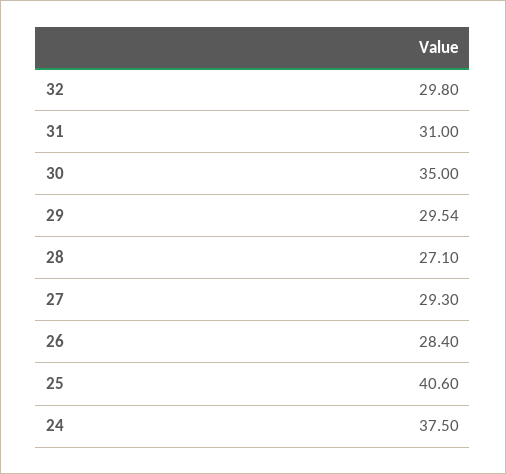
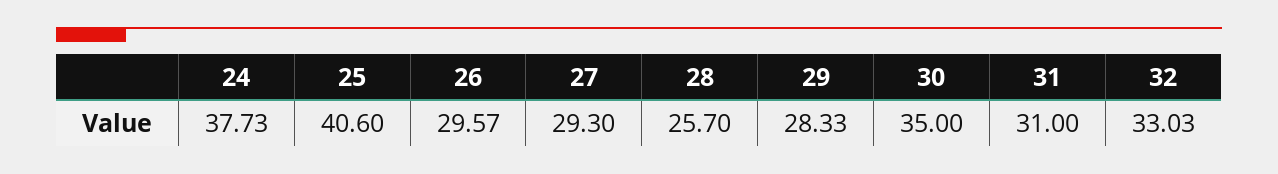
32: 29.8 -> 33.03
29: 29.54 -> 28.33
28: 27.1 -> 25.7
26: 28.4 -> 29.57
24: 37.5 -> 37.73

